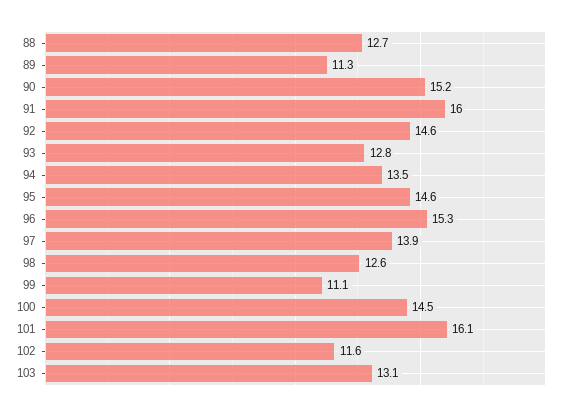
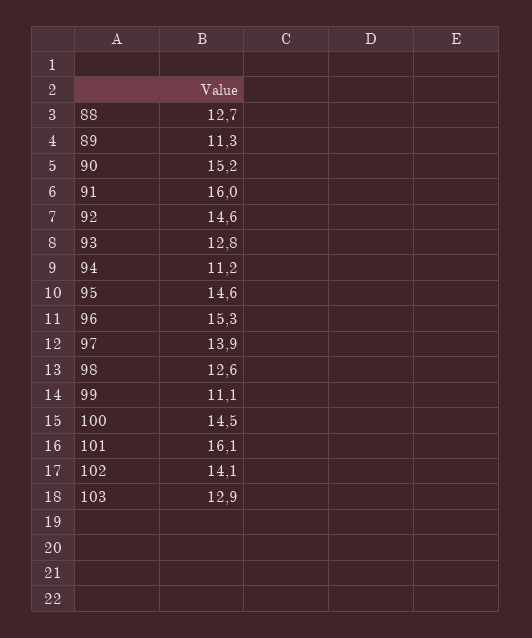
94: 13.5 -> 11.2
102: 11.6 -> 14.1
103: 13.1 -> 12.9

